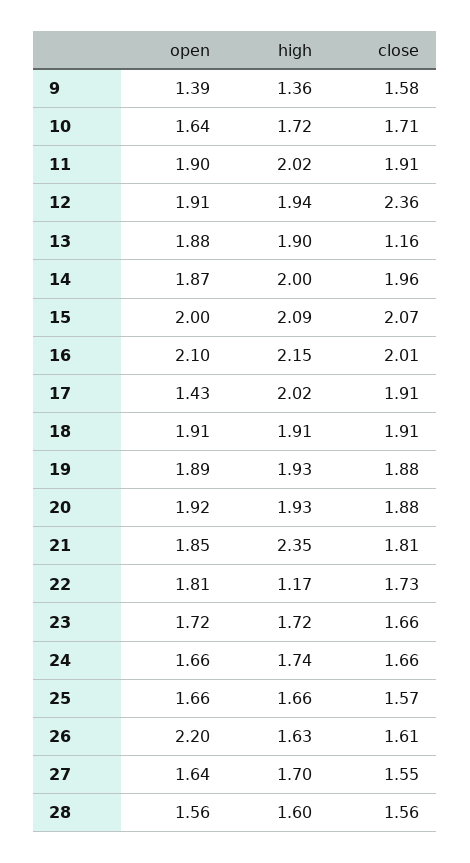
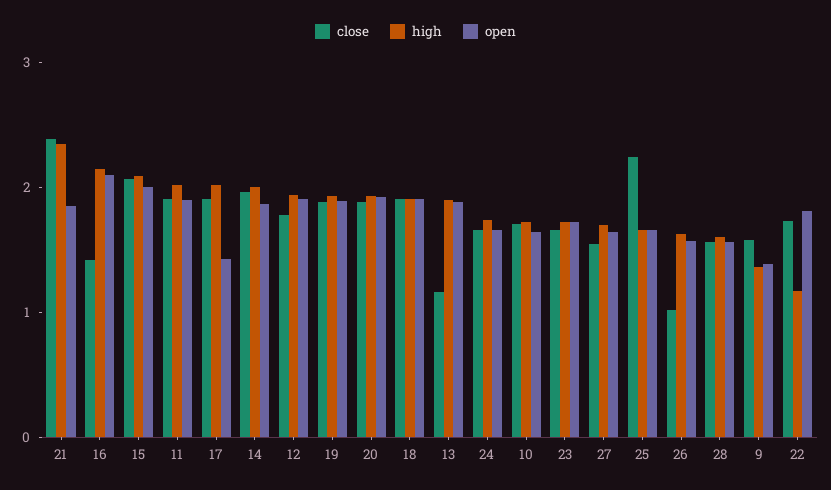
close, 12: 2.36 -> 1.8
close, 16: 2.01 -> 1.4
close, 21: 1.81 -> 2.4
close, 25: 1.57 -> 2.2
open, 26: 2.2 -> 1.6
close, 26: 1.61 -> 1

